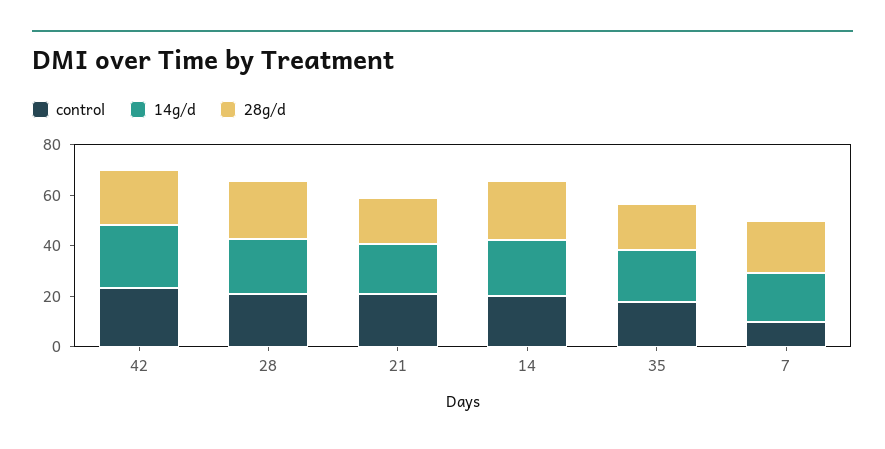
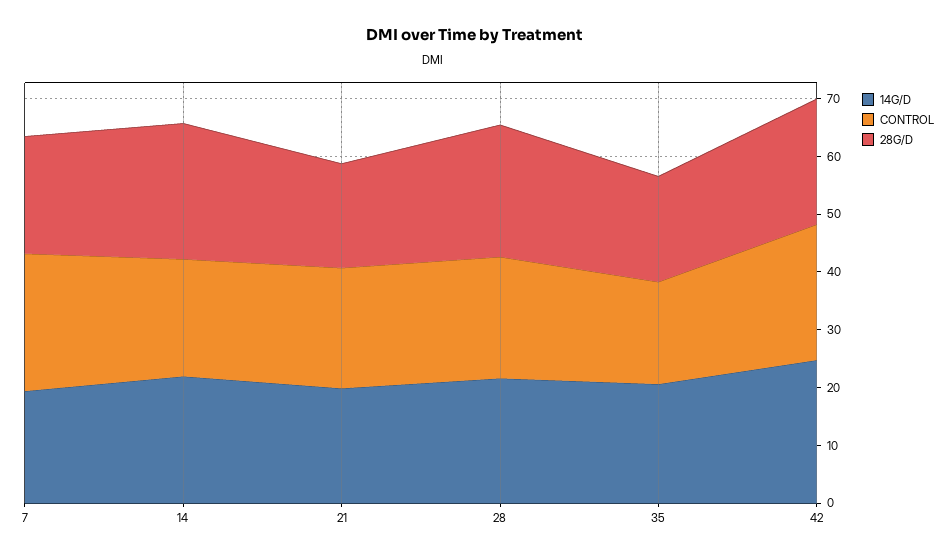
control, 7: 10 -> 24

